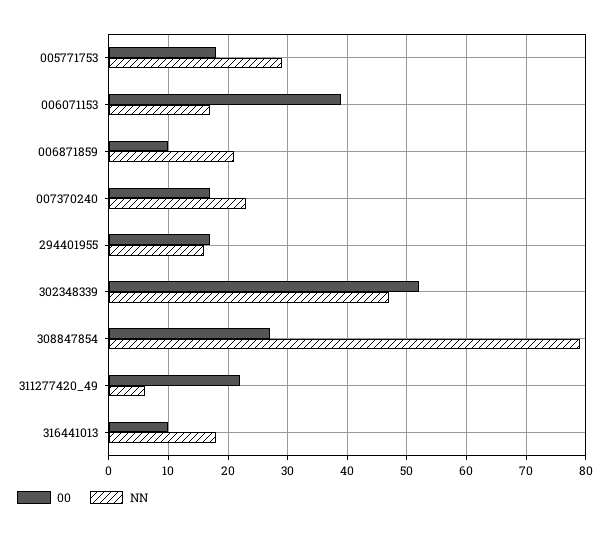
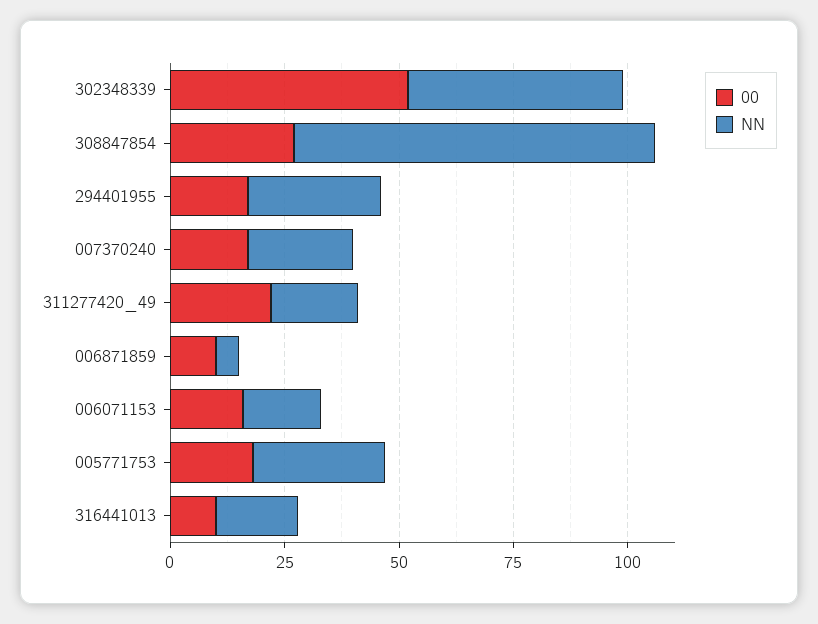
00, 006071153: 40 -> 15
NN, 006871859: 20 -> 5
NN, 294401955: 15 -> 30
NN, 311277420_49: 5 -> 20

